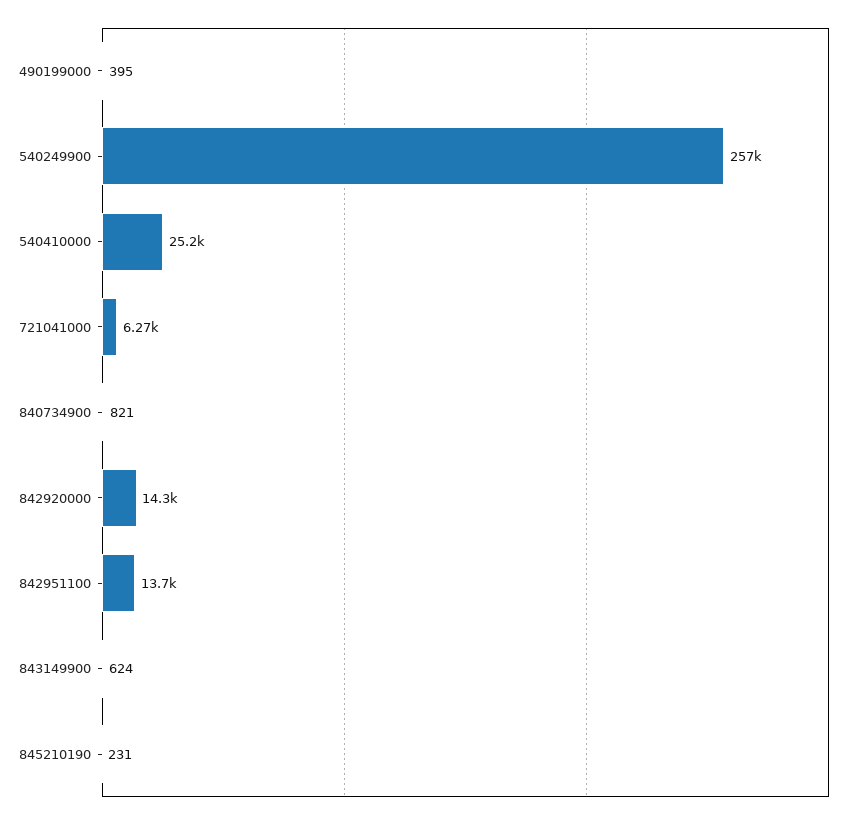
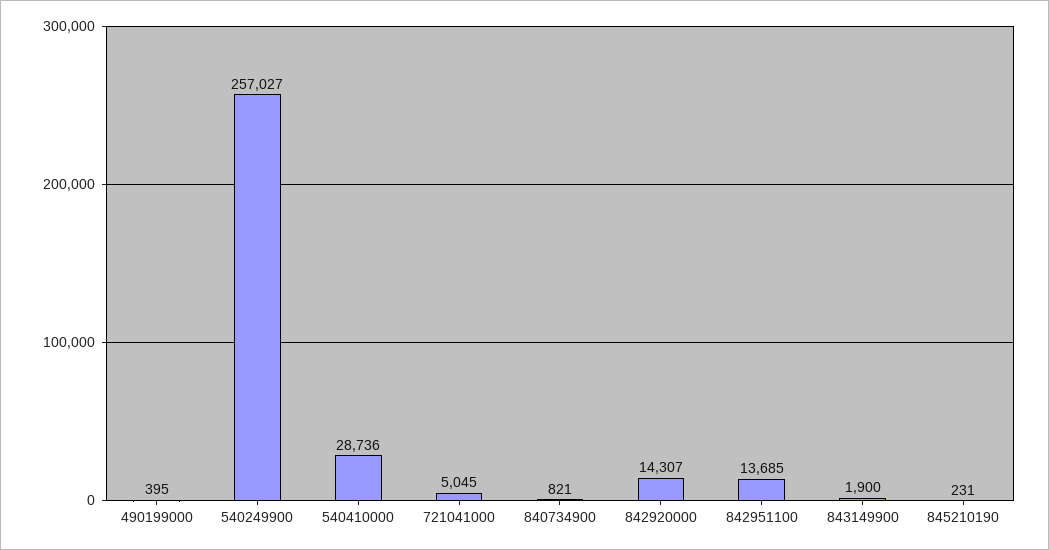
540410000: 25200 -> 28736
721041000: 6270 -> 5045
843149900: 624 -> 1900

